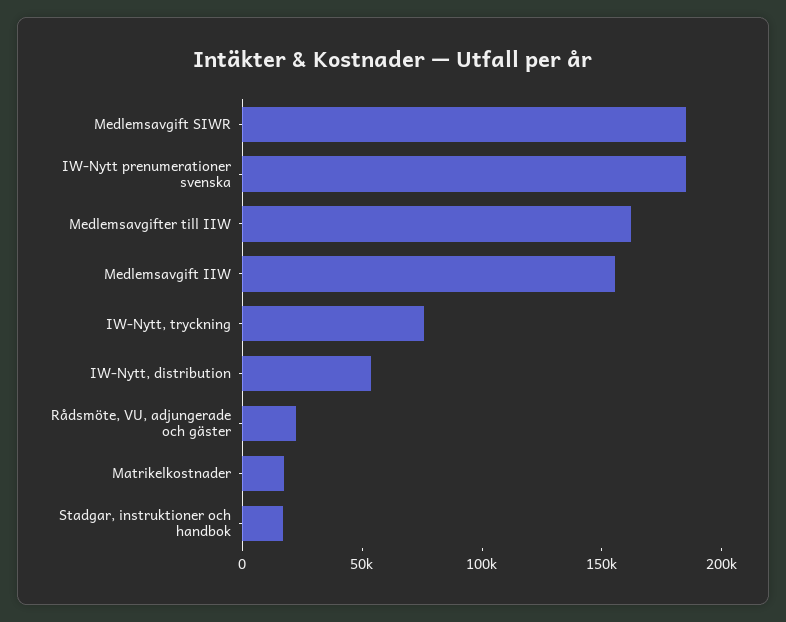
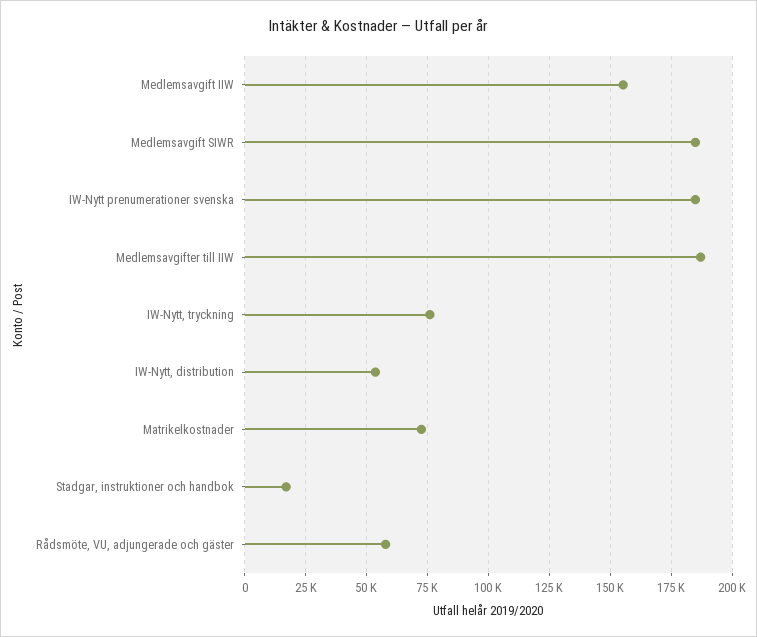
Medlemsavgifter till IIW: 160000 -> 187500
Rådsmöte, VU, adjungerade och gäster: 20000 -> 57500
Matrikelkostnader: 20000 -> 72500

